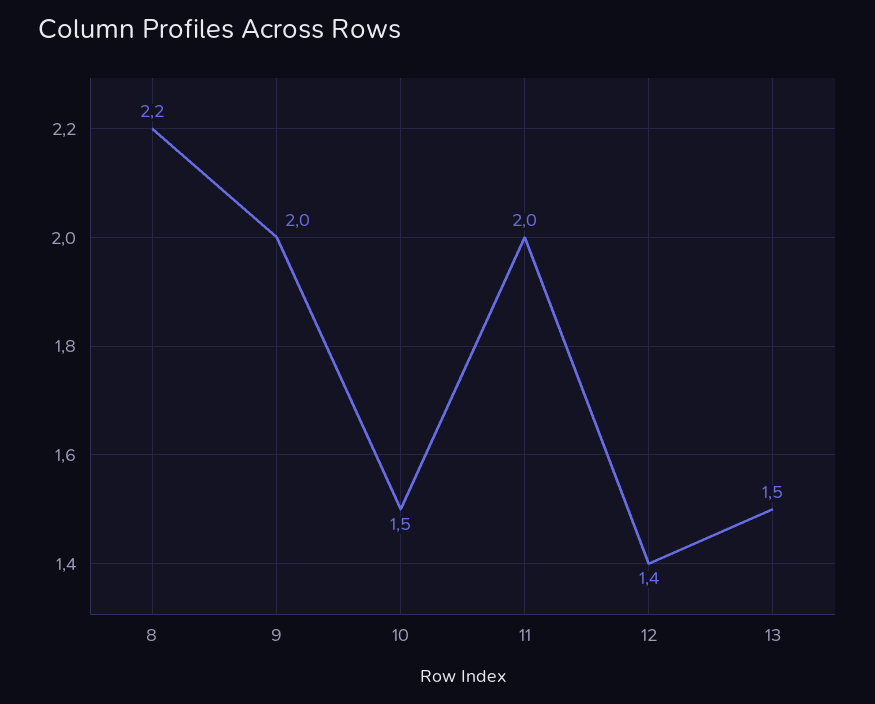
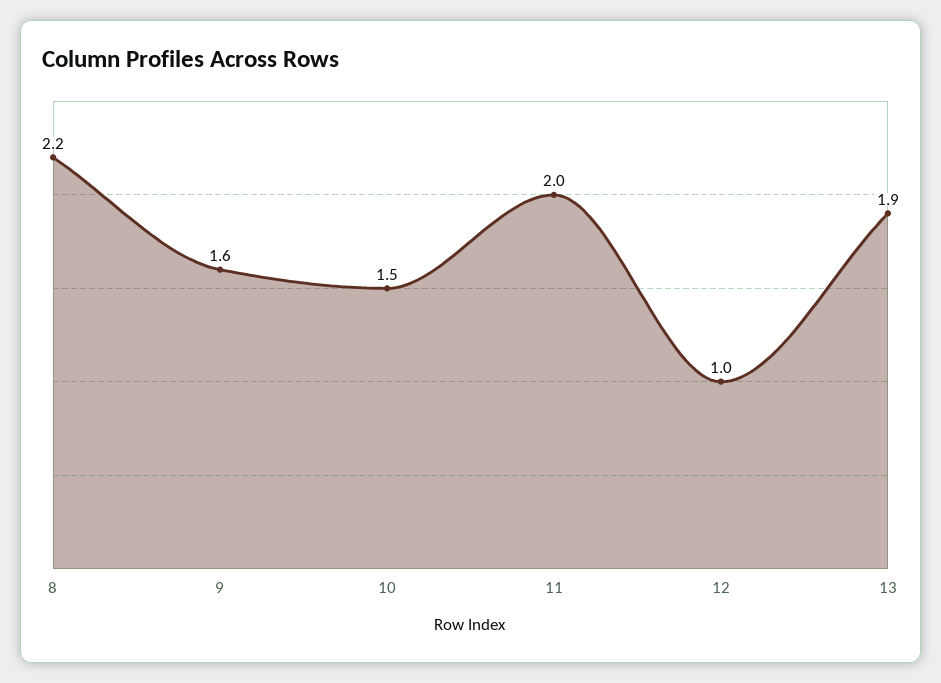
9: 2 -> 1.6
12: 1.4 -> 1
13: 1.5 -> 1.9

